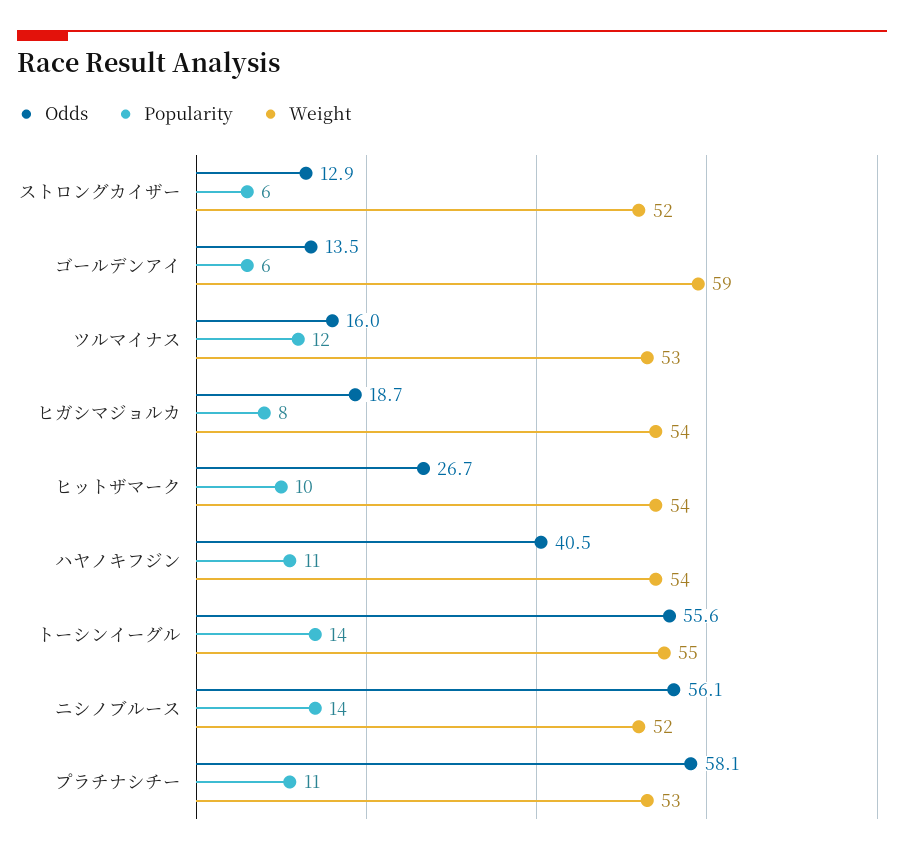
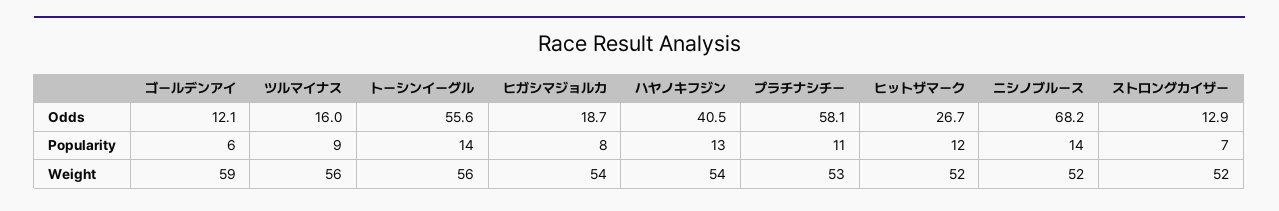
Popularity, ストロングカイザー: 6 -> 7
Odds, ゴールデンアイ: 13.5 -> 12.1
Popularity, ツルマイナス: 12 -> 9
Weight, ツルマイナス: 53 -> 56
Popularity, ヒットザマーク: 10 -> 12
Weight, ヒットザマーク: 54 -> 52
Popularity, ハヤノキフジン: 11 -> 13
Weight, トーシンイーグル: 55 -> 56
Odds, ニシノブルース: 56.1 -> 68.2

